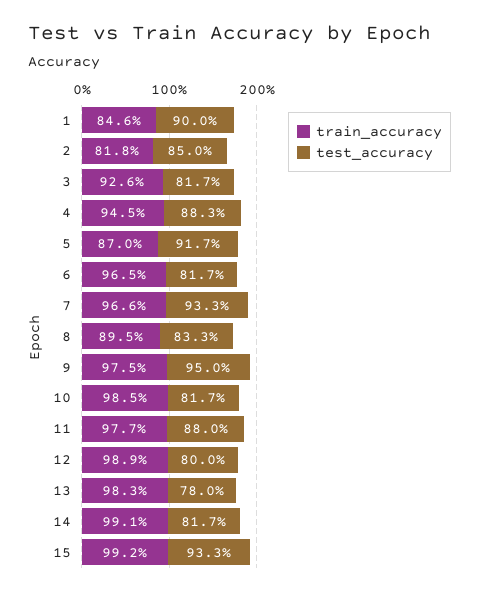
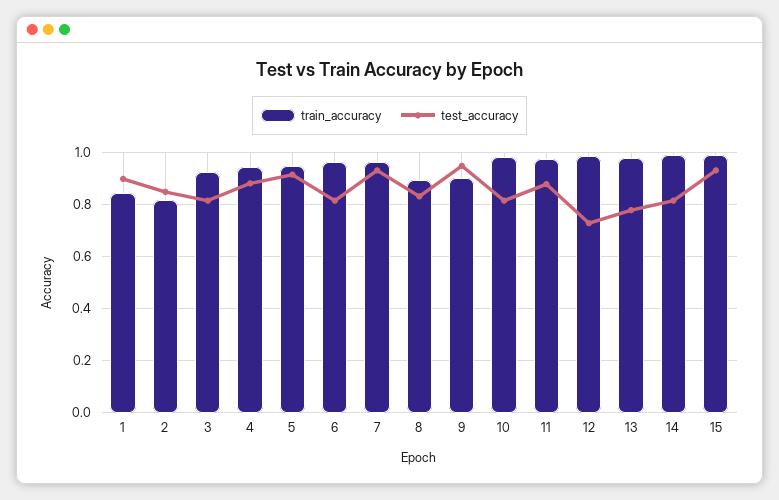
train_accuracy, 5: 0.87 -> 0.95
train_accuracy, 9: 0.975 -> 0.9
test_accuracy, 12: 0.8 -> 0.725

